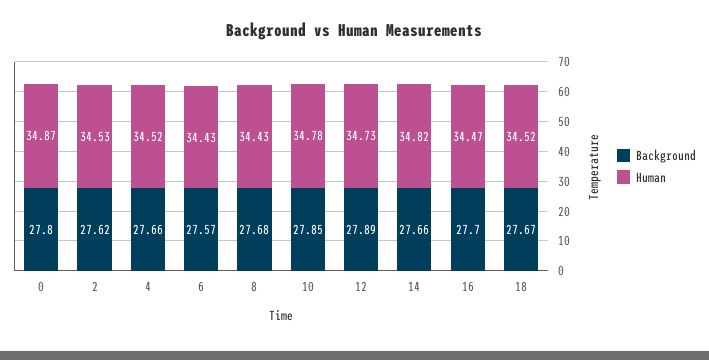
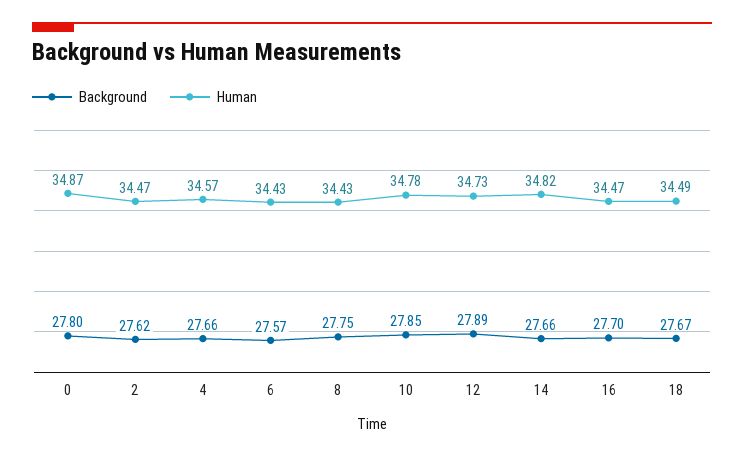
Human, 2: 34.53 -> 34.47
Human, 4: 34.52 -> 34.57
Background, 8: 27.68 -> 27.75
Human, 18: 34.52 -> 34.49

